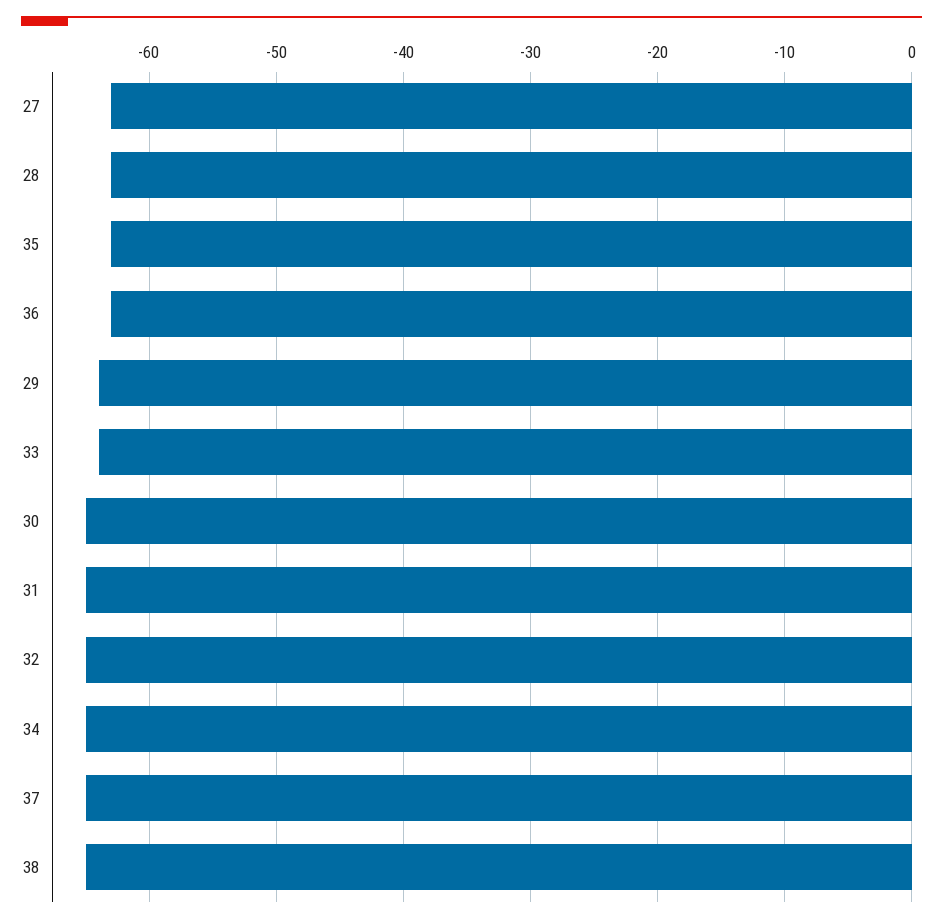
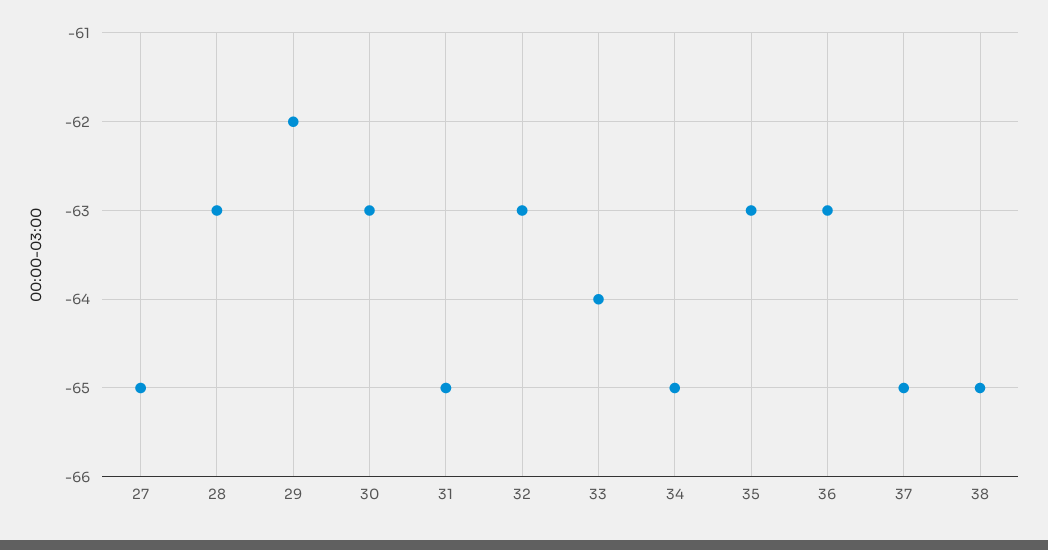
27: -63 -> -65
29: -64 -> -62
30: -65 -> -63
32: -65 -> -63

